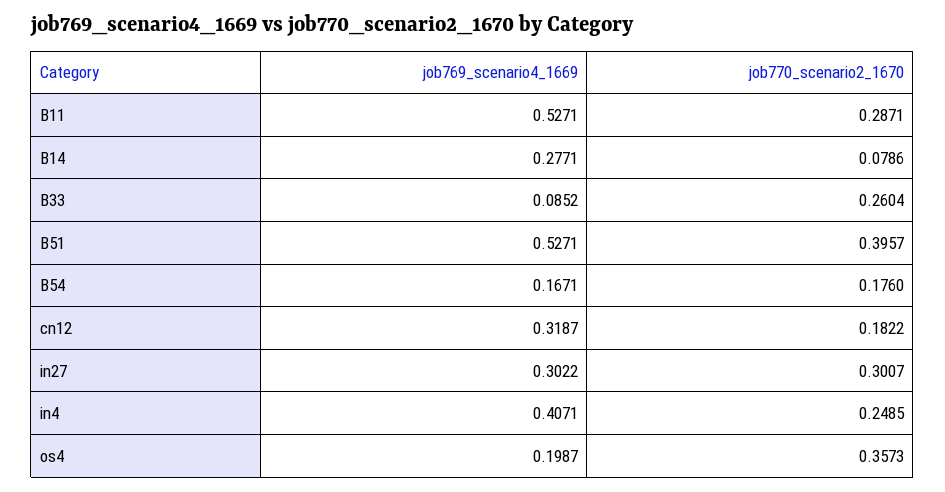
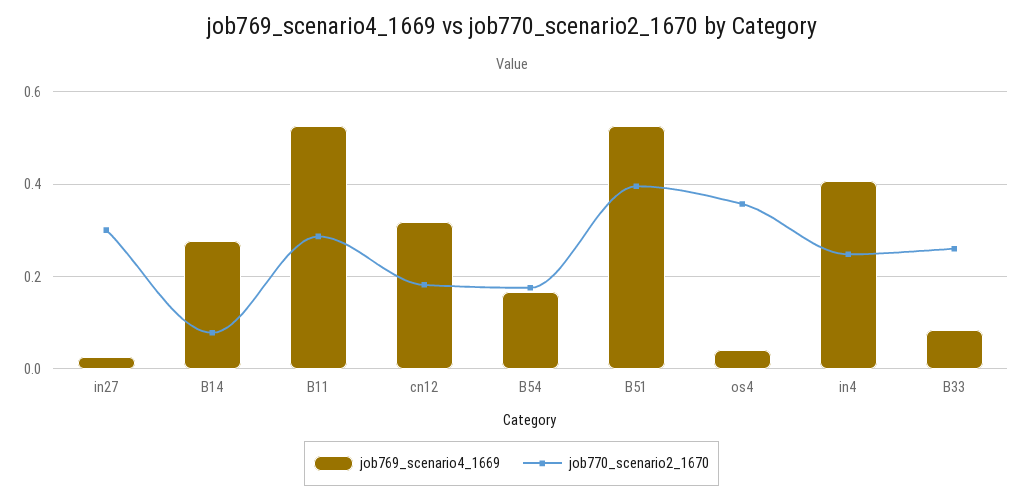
job769_scenario4_1669, in27: 0.3022 -> 0.02
job769_scenario4_1669, os4: 0.1987 -> 0.04

